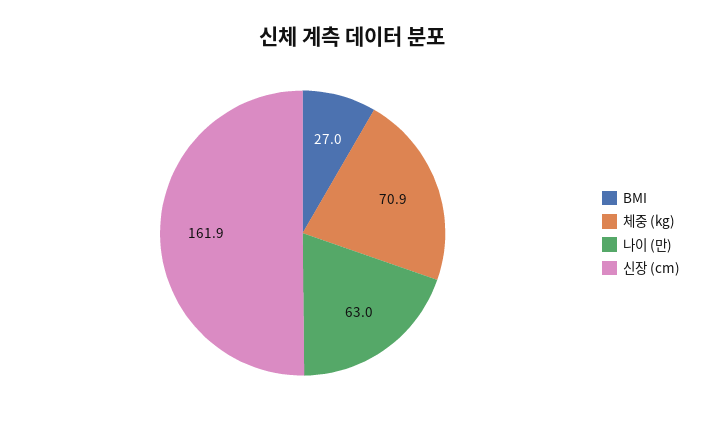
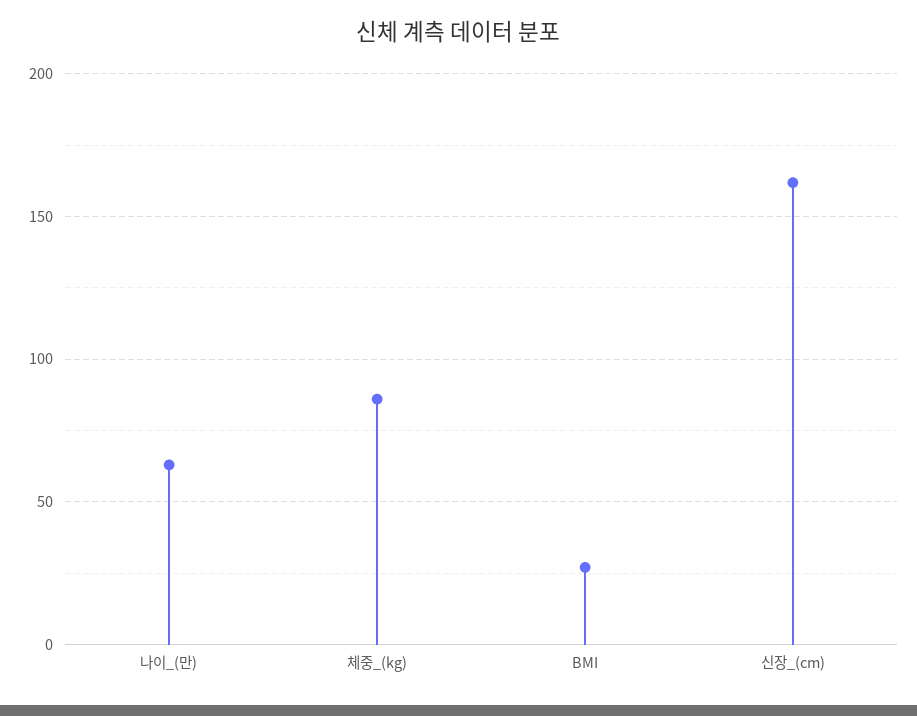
체중 (kg): 70.9 -> 85

